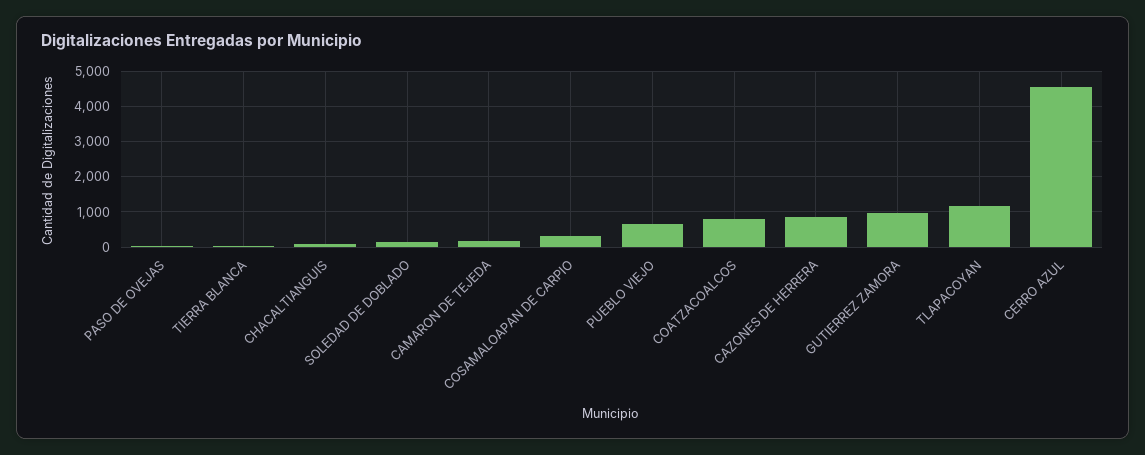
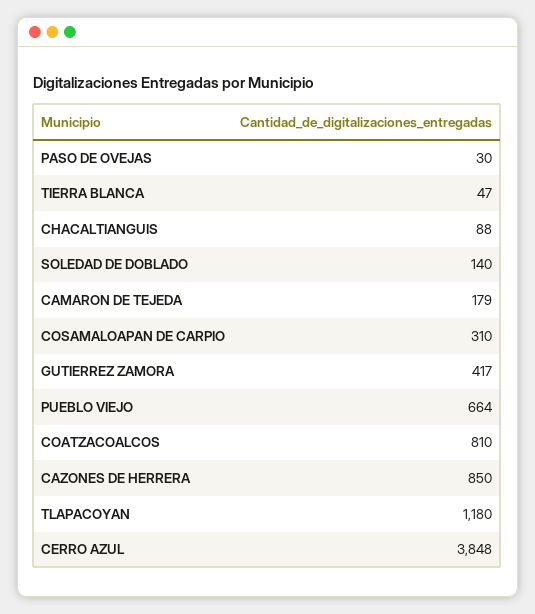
GUTIERREZ ZAMORA: 1000 -> 417
CERRO AZUL: 4600 -> 3848

